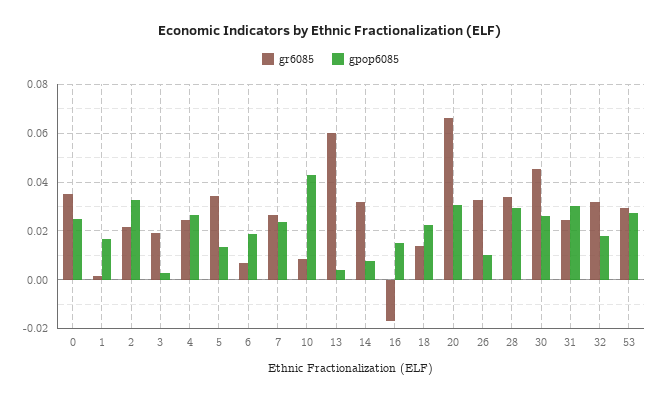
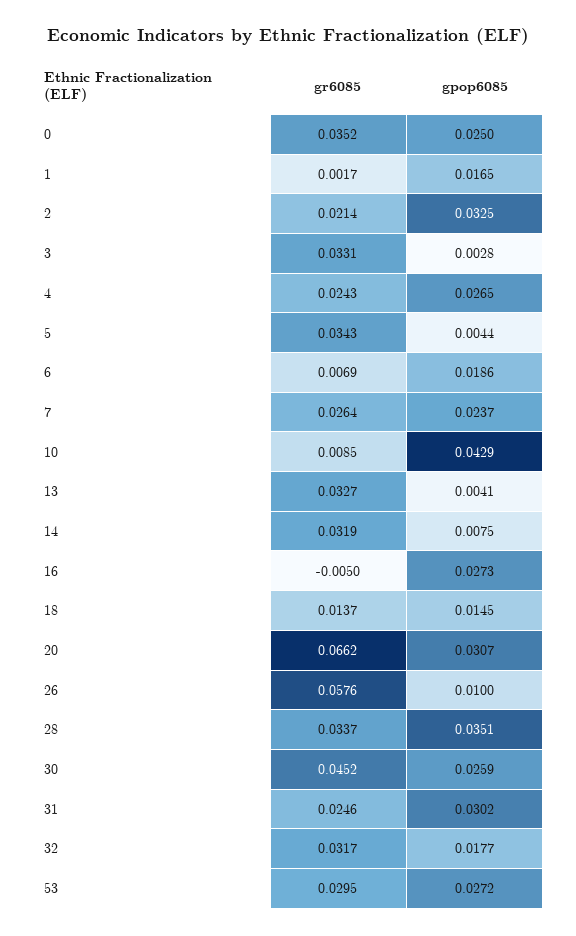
gr6085, 3: 0.02 -> 0.0331
gpop6085, 5: 0.0125 -> 0.0044
gr6085, 13: 0.06 -> 0.0327
gr6085, 16: -0.0175 -> -0.005
gpop6085, 16: 0.015 -> 0.0273
gpop6085, 18: 0.0225 -> 0.0145
gr6085, 26: 0.0325 -> 0.0576
gpop6085, 28: 0.03 -> 0.0351

